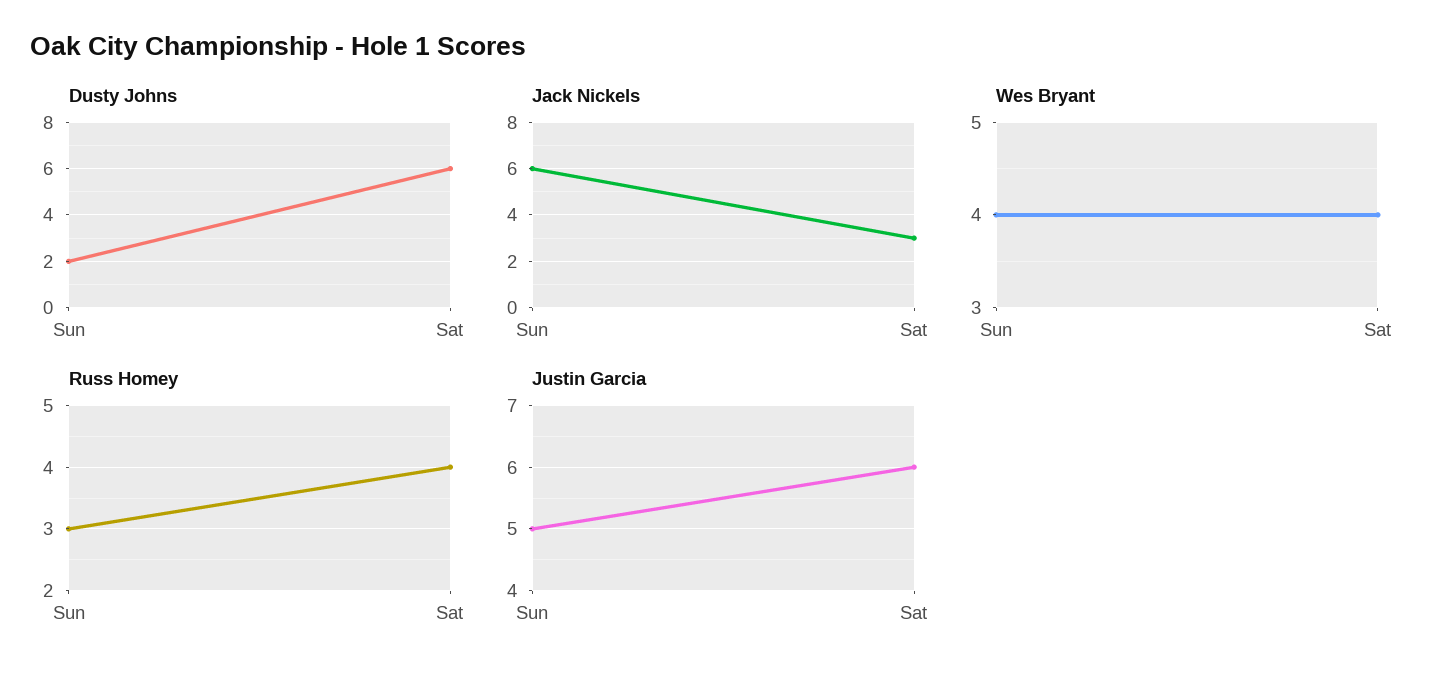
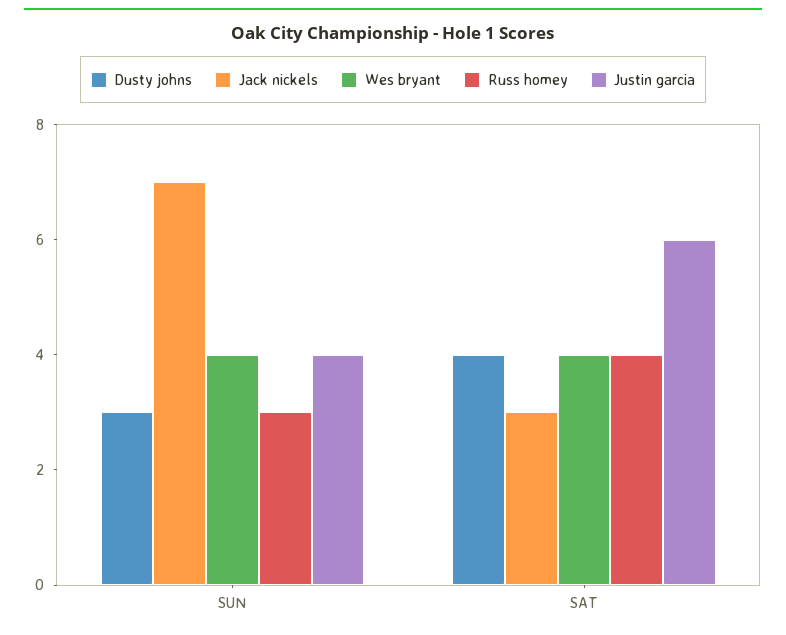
Dusty Johns, Sun: 2 -> 3
Dusty Johns, Sat: 6 -> 4
Jack Nickels, Sun: 6 -> 7
Justin Garcia, Sun: 5 -> 4

